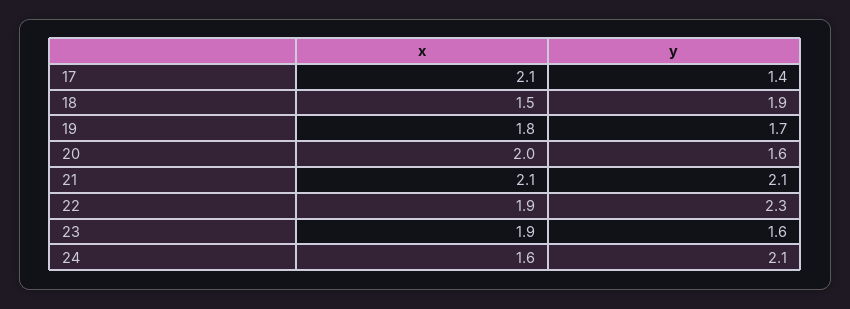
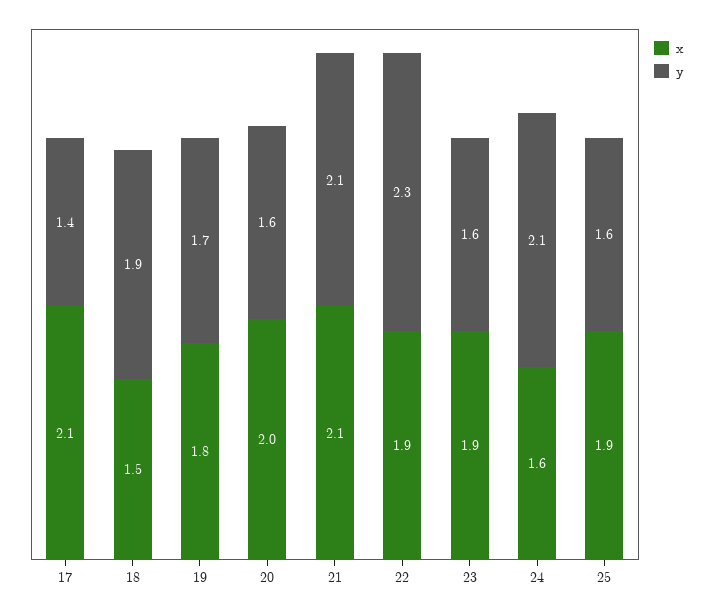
x, 25: none -> 1.9
y, 25: none -> 1.6

